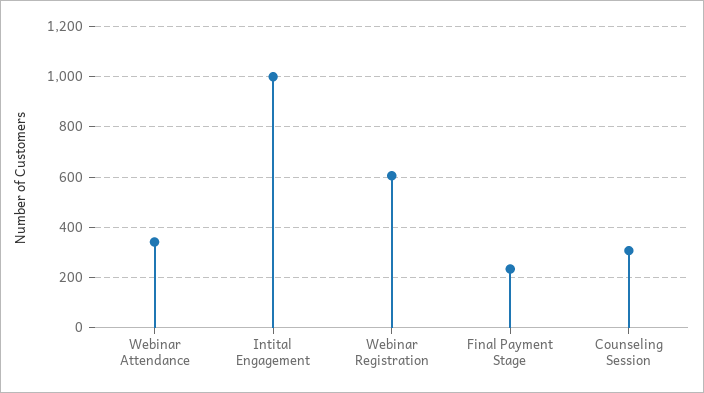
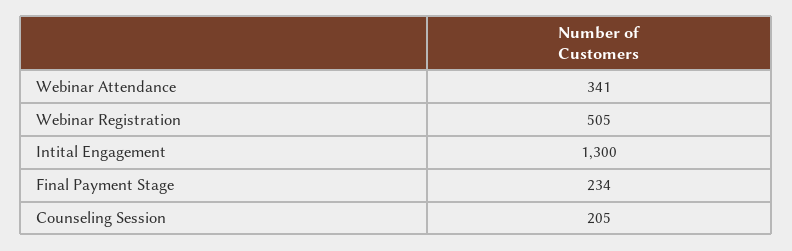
Intital Engagement: 1000 -> 1300
Webinar Registration: 600 -> 505
Counseling Session: 300 -> 205

